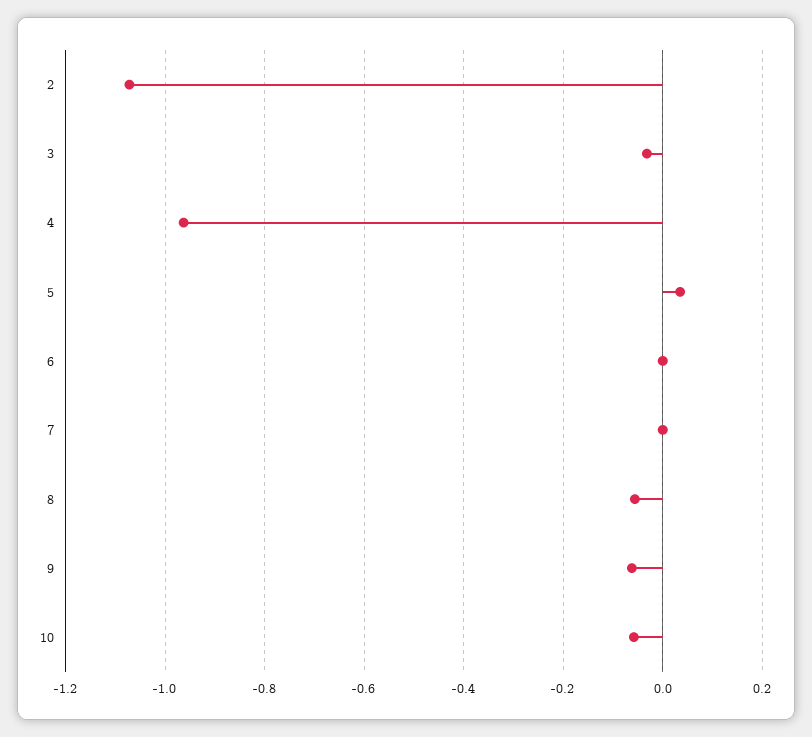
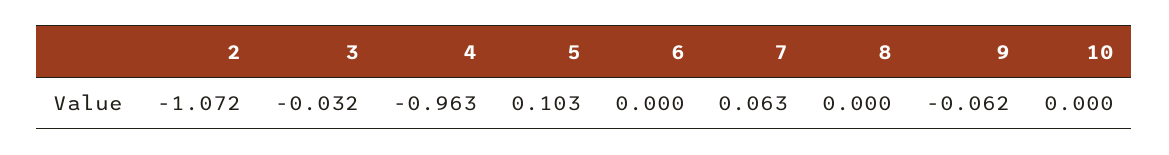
5: 0.04 -> 0.103
7: 0 -> 0.063
8: -0.06 -> 0
10: -0.06 -> 0

